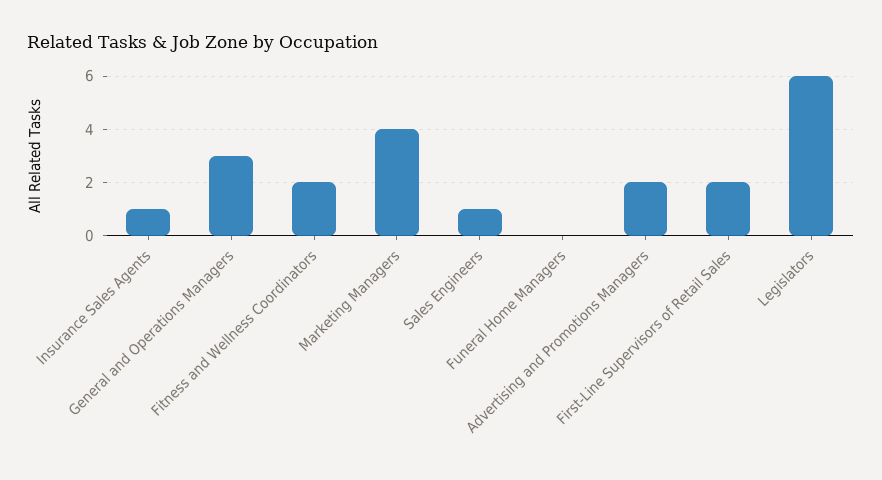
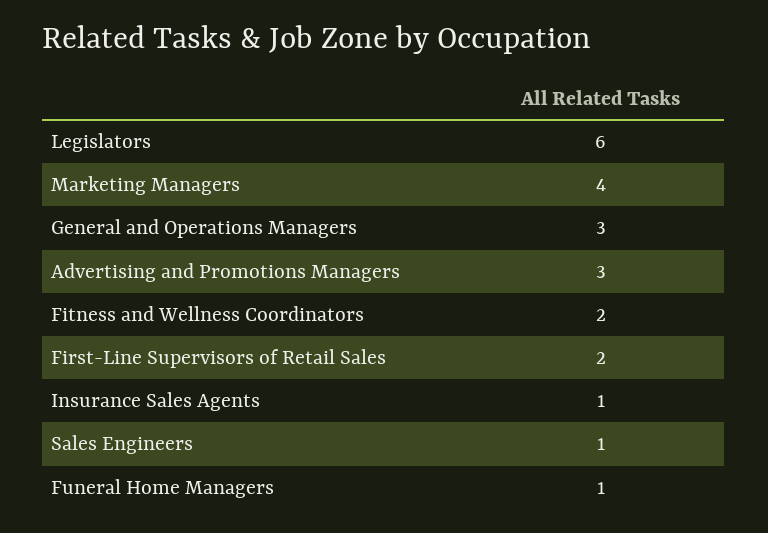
Funeral Home Managers: 0 -> 1
Advertising and Promotions Managers: 2 -> 3

